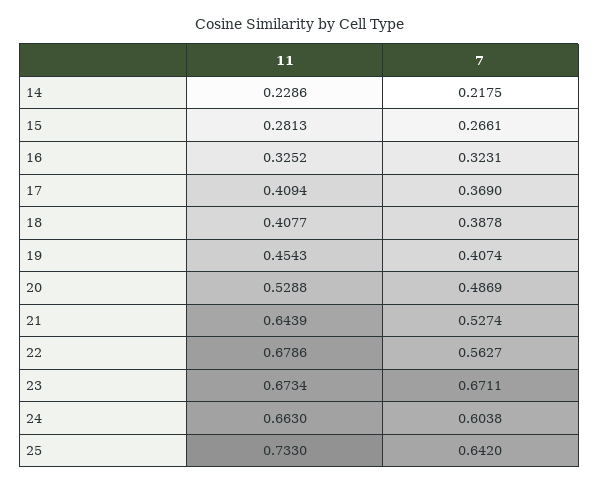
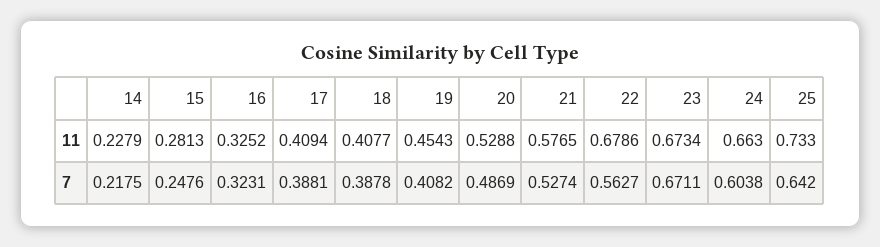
11, 14: 0.2286 -> 0.2279
7, 15: 0.2661 -> 0.2476
7, 17: 0.369 -> 0.3881
7, 19: 0.4074 -> 0.4082
11, 21: 0.6439 -> 0.5765

